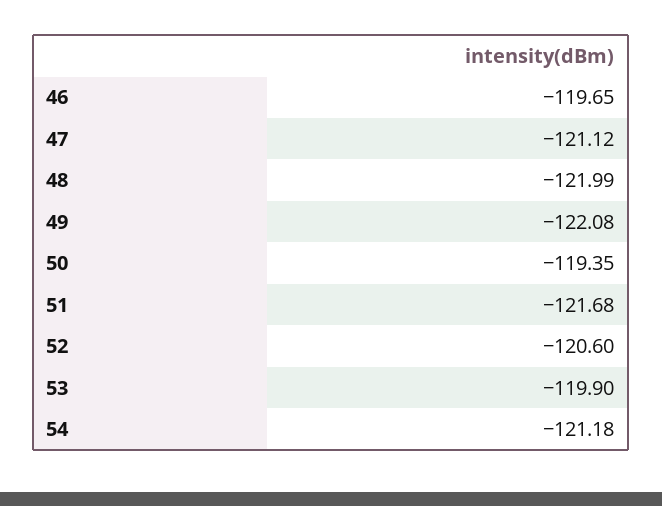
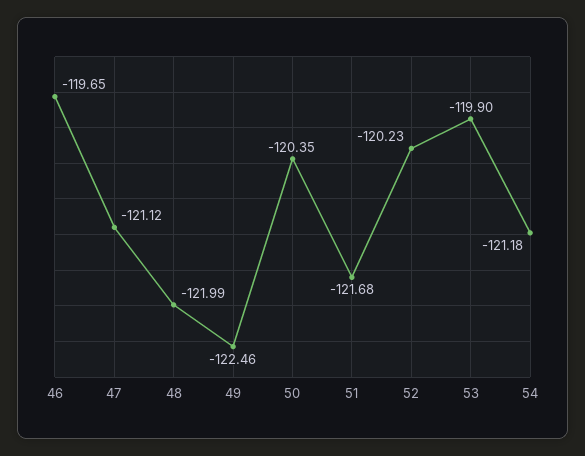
49: -122.08 -> -122.46
50: -119.35 -> -120.35
52: -120.6 -> -120.23

